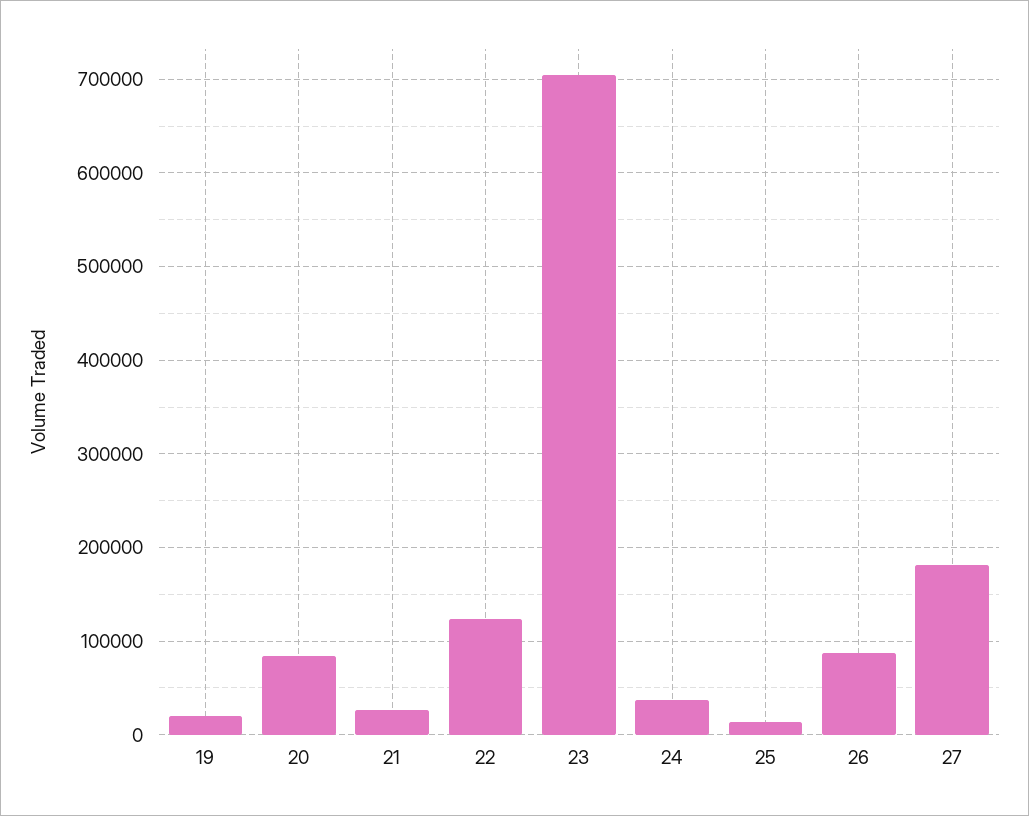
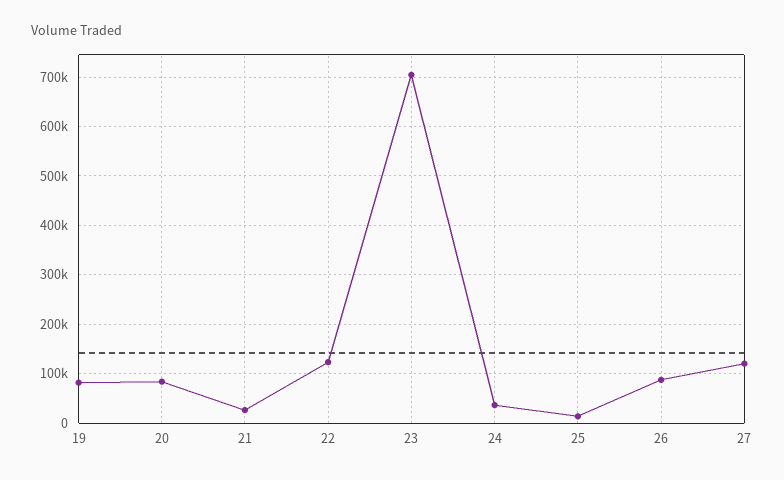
19: 20000 -> 80000
27: 180000 -> 120000

